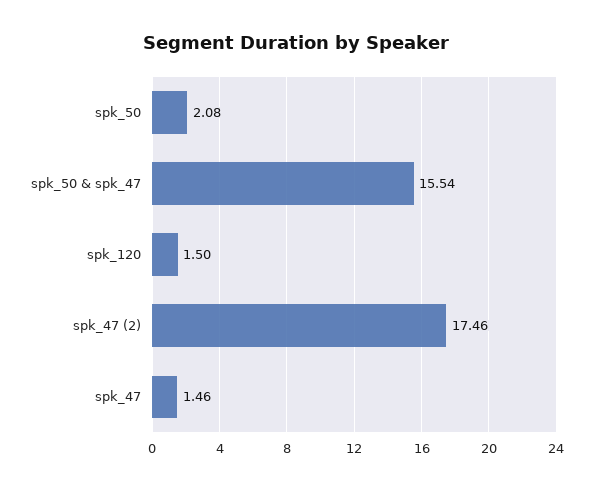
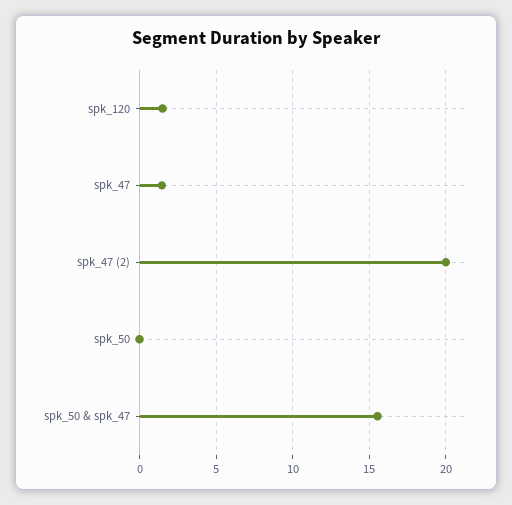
spk_50: 2.08 -> 0
spk_47 (2): 17.46 -> 20

